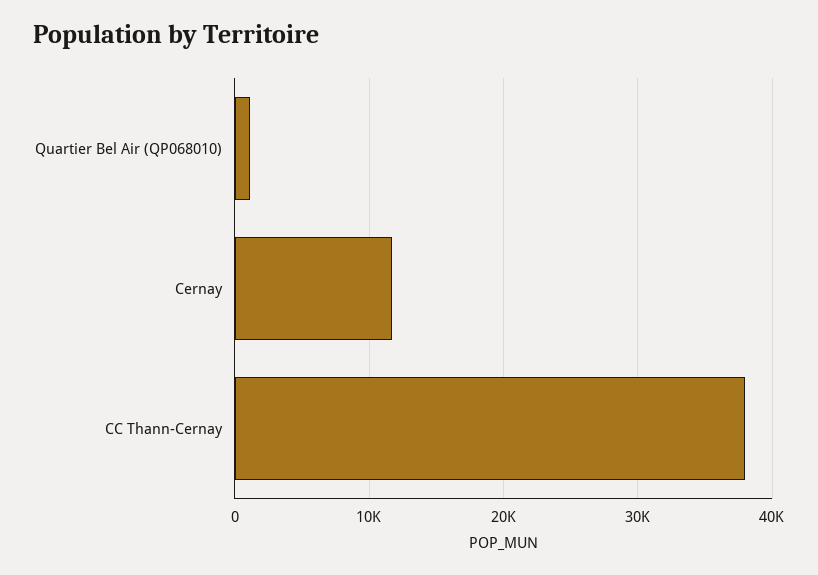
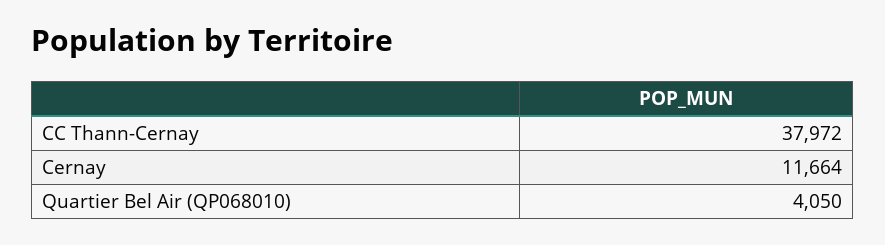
Quartier Bel Air (QP068010): 1000 -> 4050

